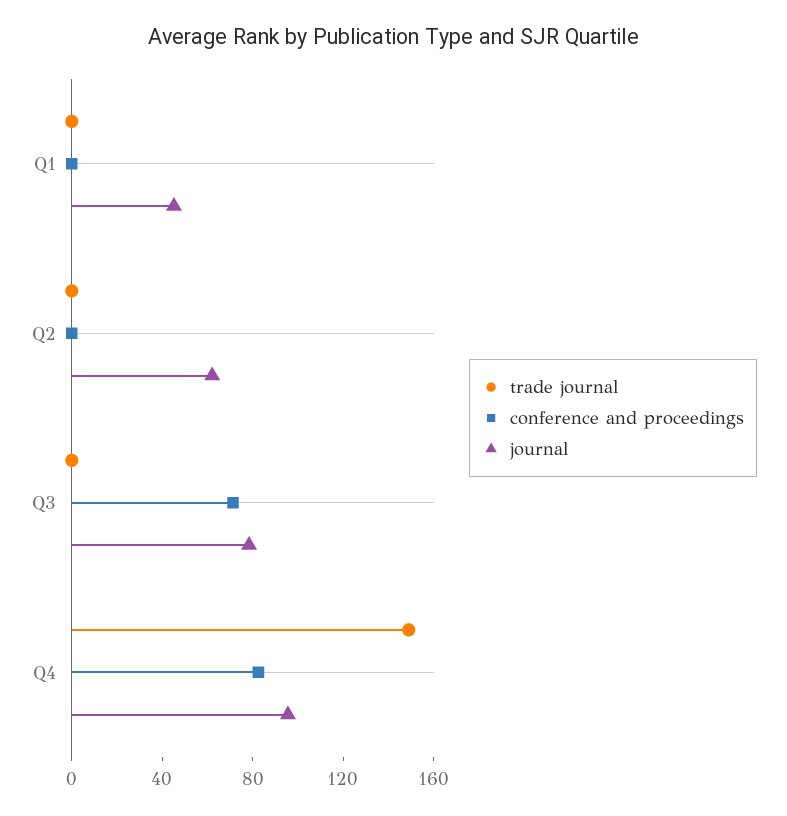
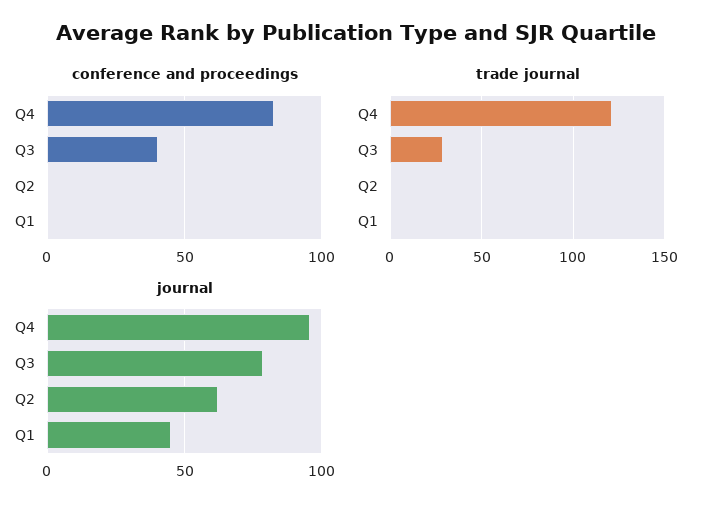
trade journal, Q3: 0 -> 30
conference and proceedings, Q3: 70 -> 40
trade journal, Q4: 150 -> 120

